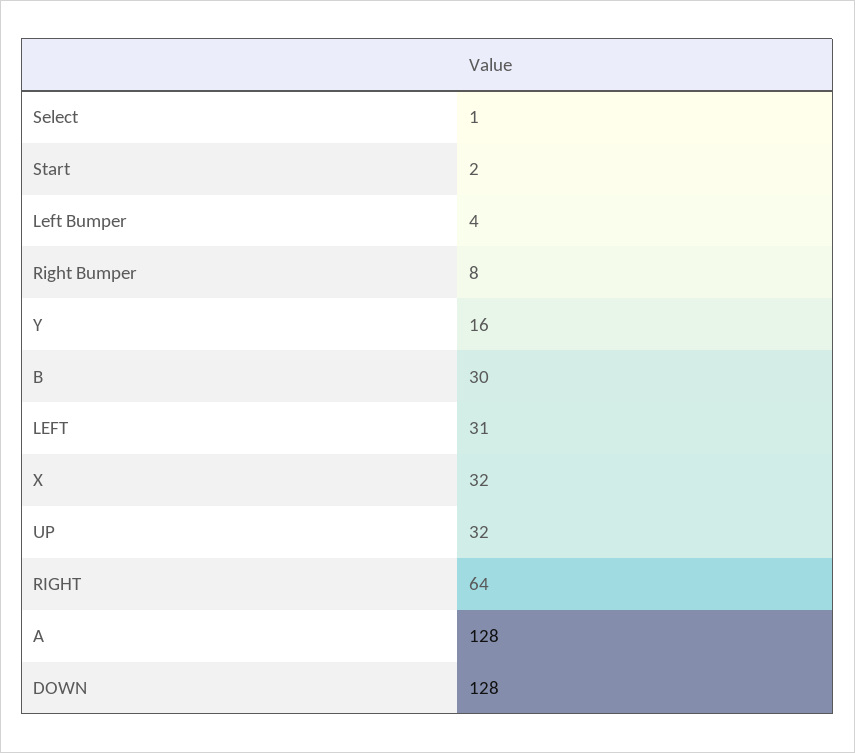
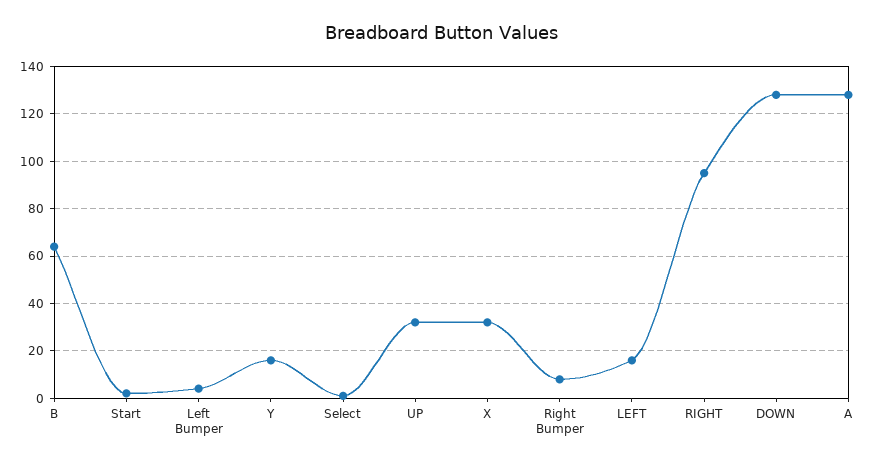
B: 30 -> 65
LEFT: 31 -> 15
RIGHT: 64 -> 95

